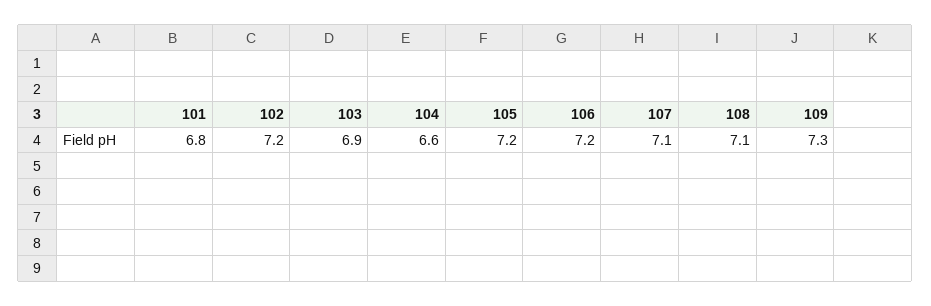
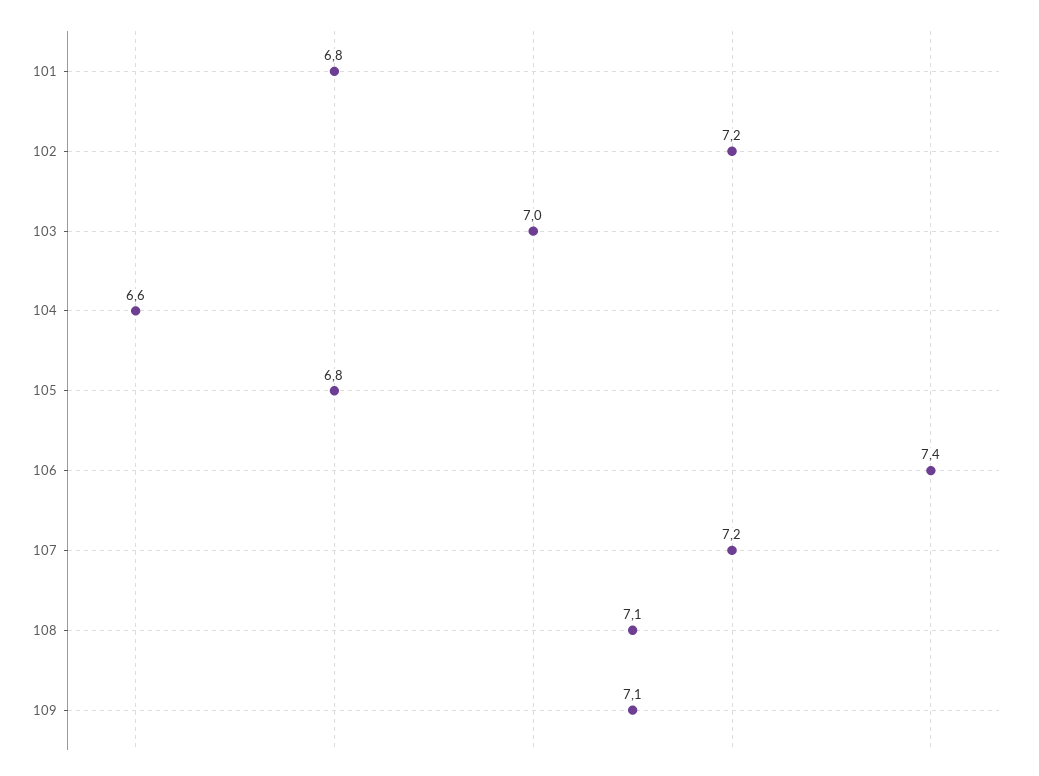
103: 6.9 -> 7
105: 7.2 -> 6.8
106: 7.2 -> 7.4
107: 7.1 -> 7.2
109: 7.3 -> 7.1

